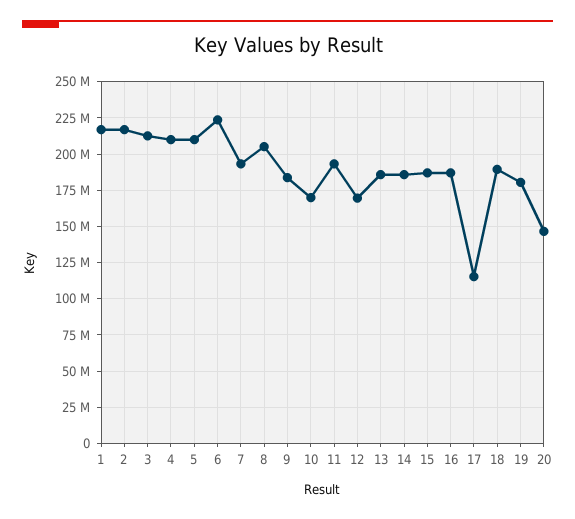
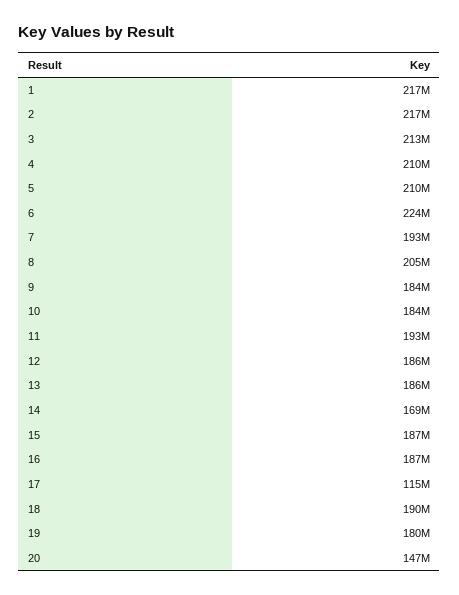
10: 170000000 -> 184000000
12: 170000000 -> 186000000
14: 185000000 -> 169000000

